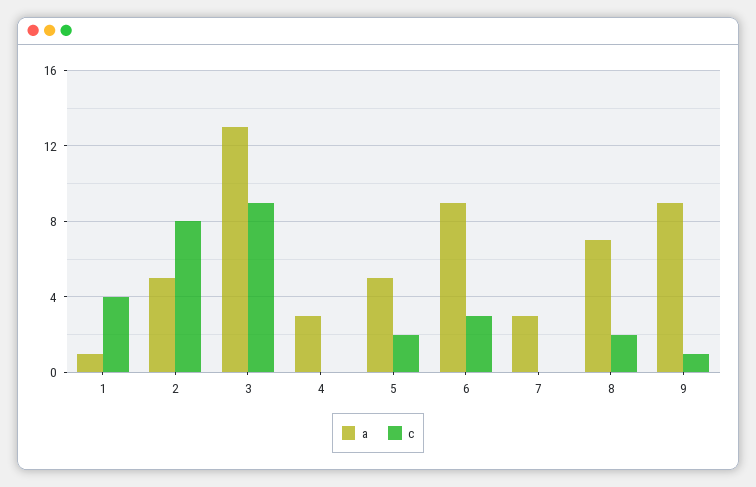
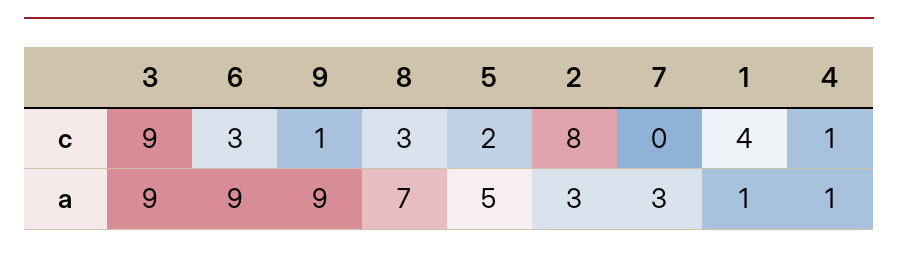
a, 2: 5 -> 3
a, 3: 13 -> 9
a, 4: 3 -> 1
c, 4: 0 -> 1
c, 8: 2 -> 3

